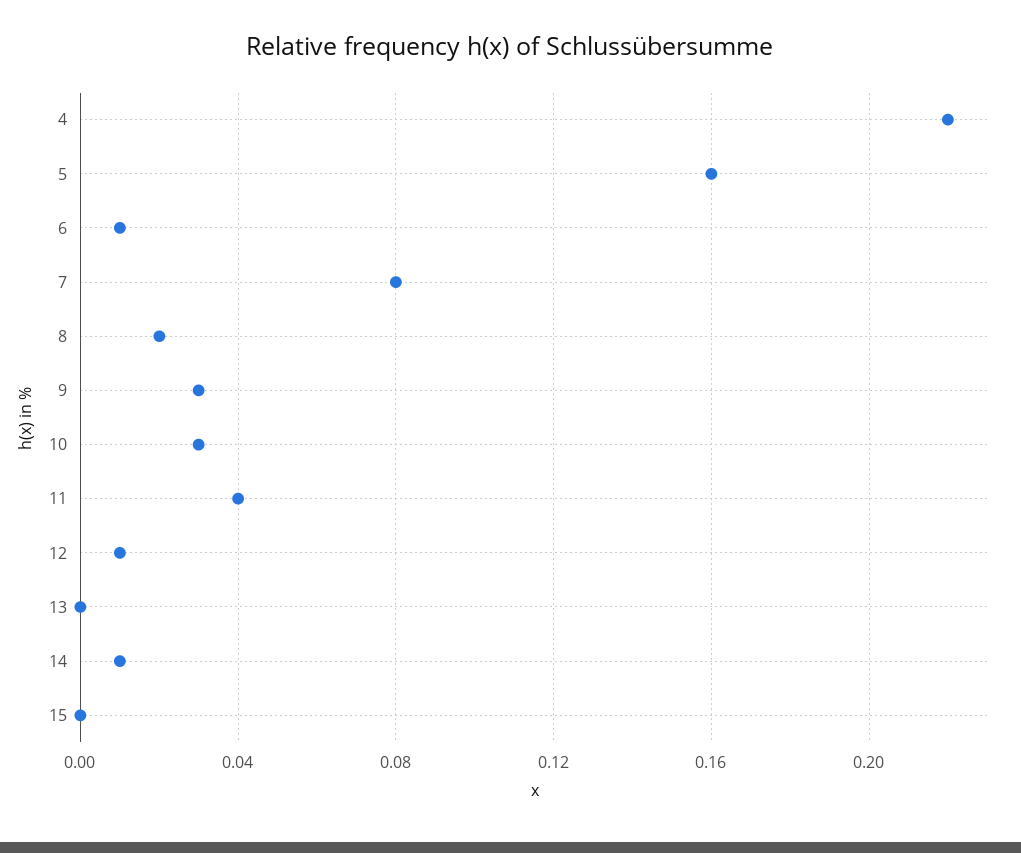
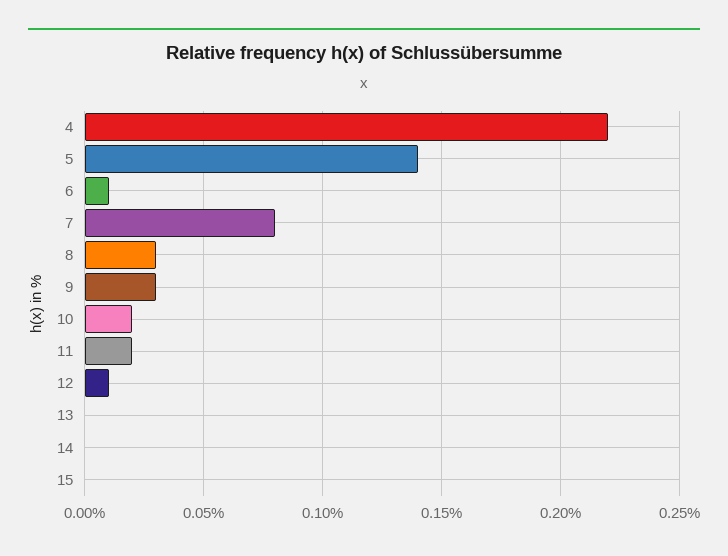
5: 0.16 -> 0.14
8: 0.02 -> 0.03
10: 0.03 -> 0.02
11: 0.04 -> 0.02
14: 0.01 -> 0

